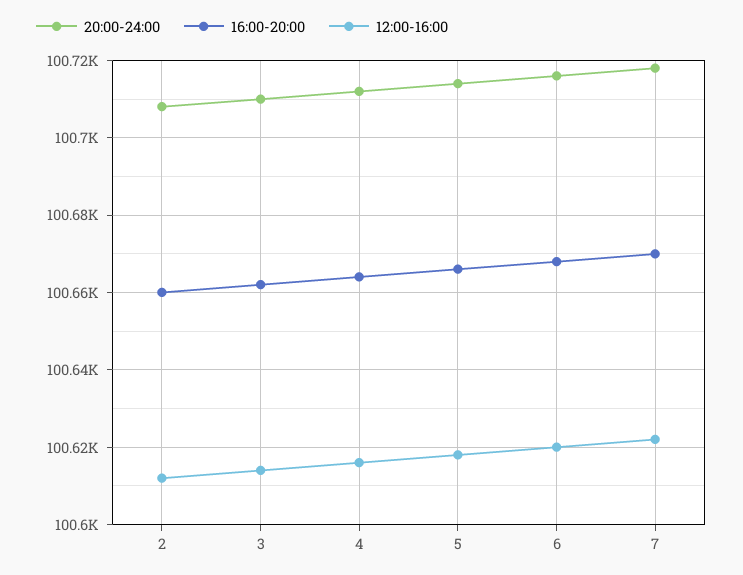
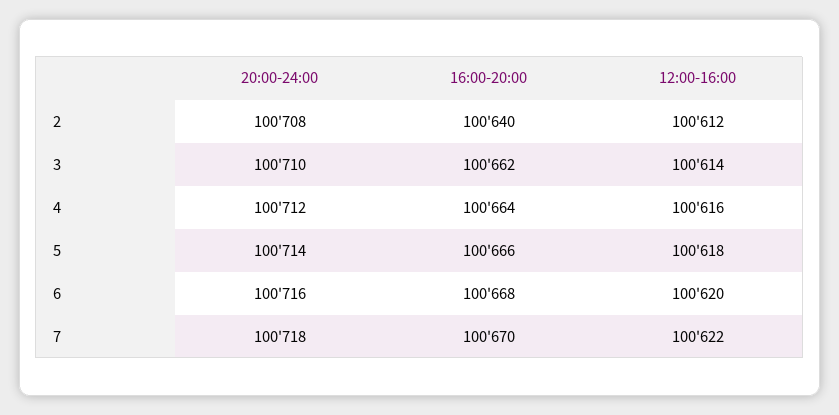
16:00-20:00, 2: 100660 -> 100640

